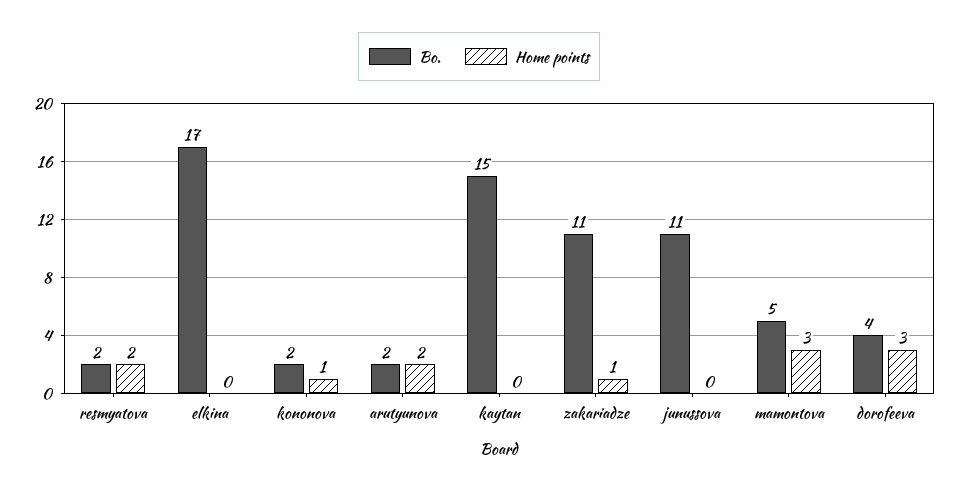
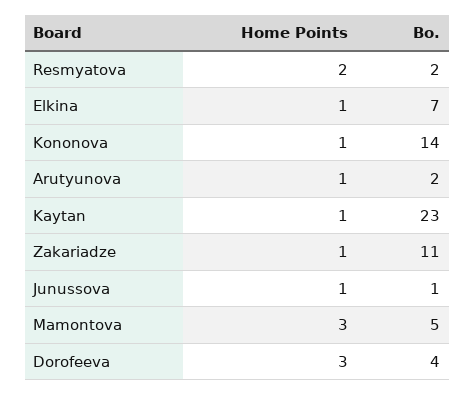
Bo., elkina: 17 -> 7
Home points, elkina: 0 -> 1
Bo., kononova: 2 -> 14
Home points, arutyunova: 2 -> 1
Bo., kaytan: 15 -> 23
Home points, kaytan: 0 -> 1
Bo., junussova: 11 -> 1
Home points, junussova: 0 -> 1

